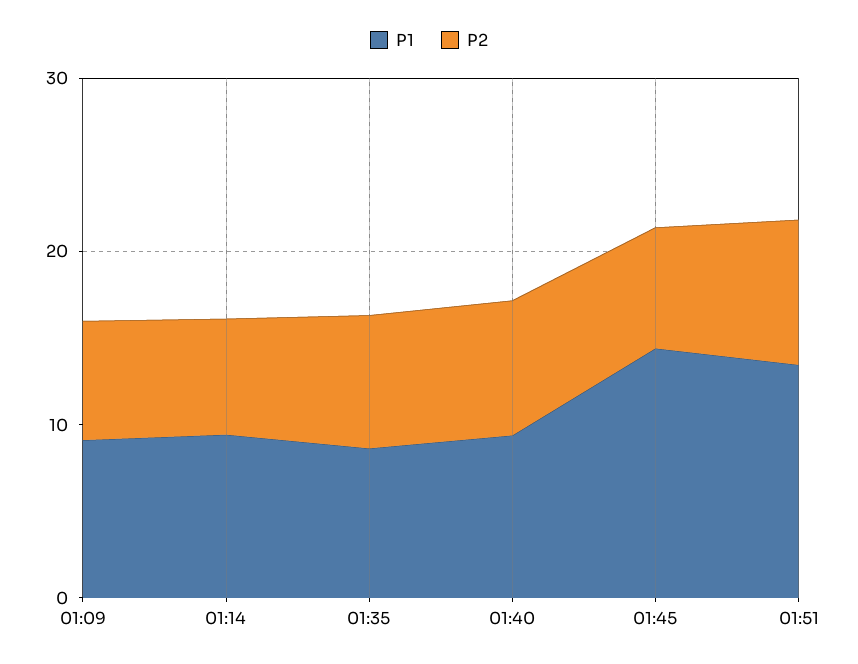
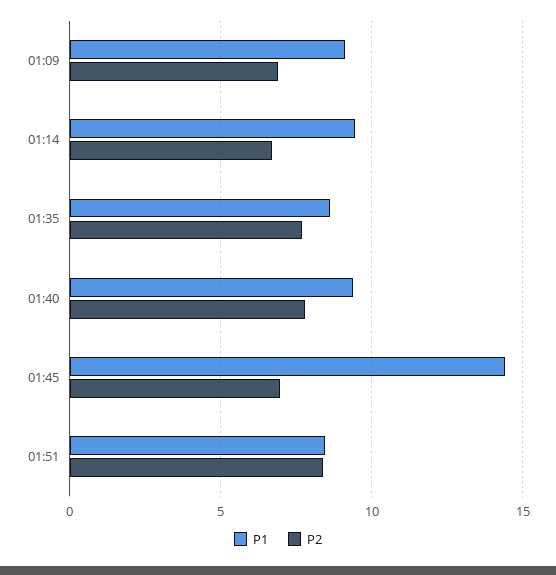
P1, 01:51: 14 -> 8.5

